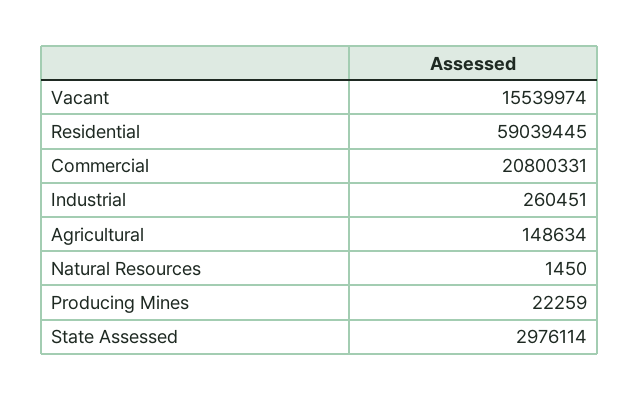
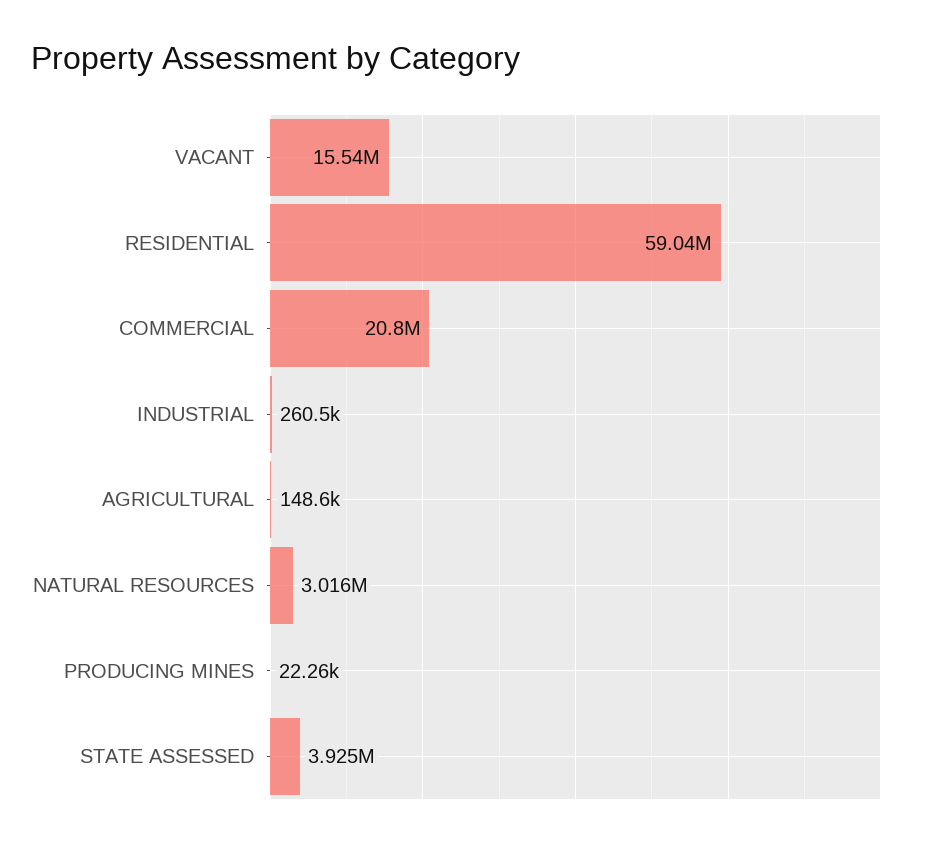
Natural Resources: 1450 -> 3016000
State Assessed: 2976114 -> 3925000

